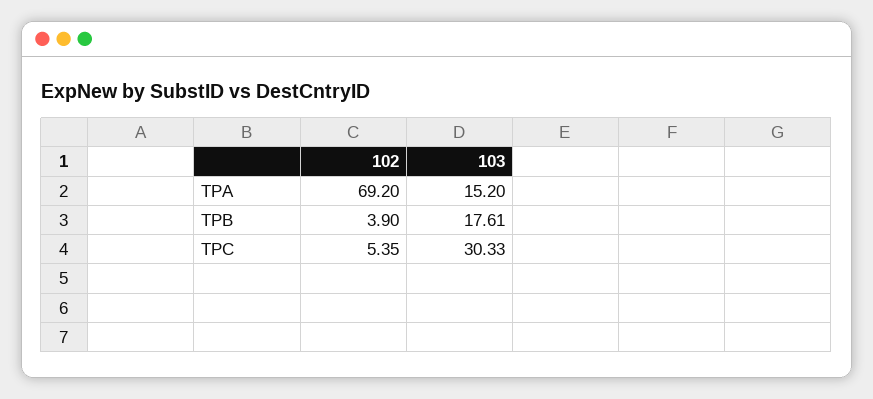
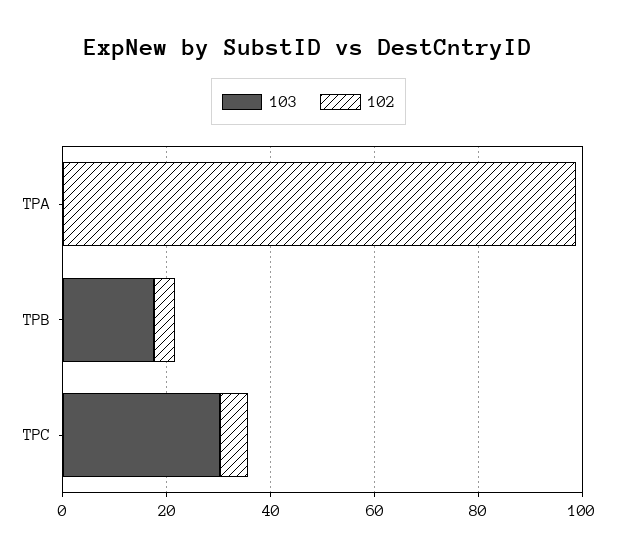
102, TPA: 69.2 -> 100
103, TPA: 15.2 -> 0

